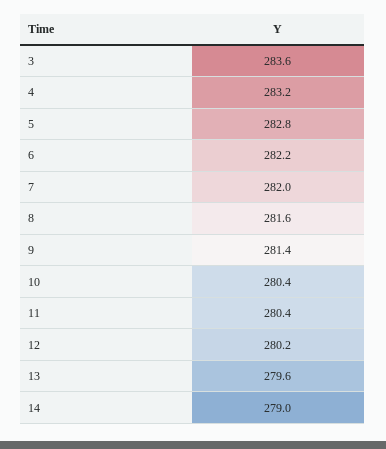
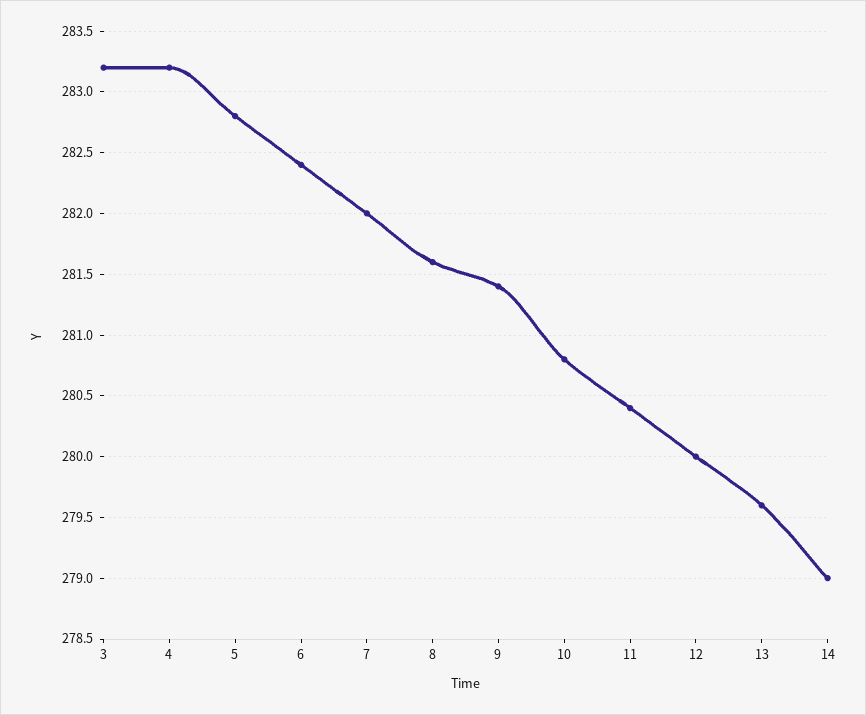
3: 283.6 -> 283.2
6: 282.2 -> 282.4
10: 280.4 -> 280.8
12: 280.2 -> 280

